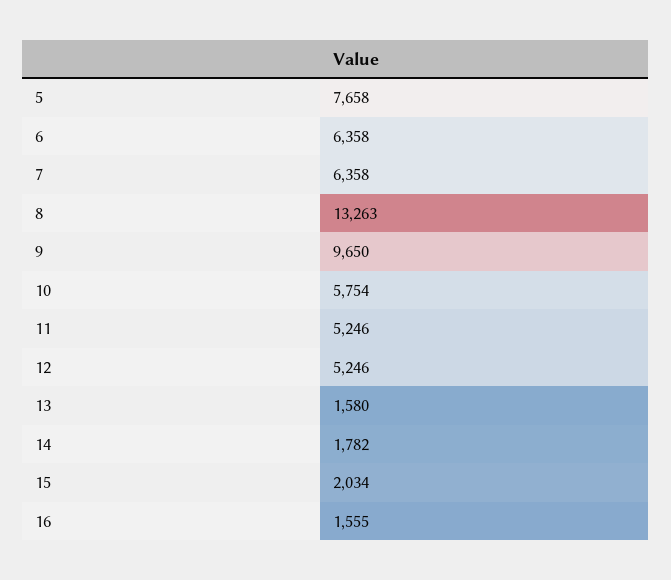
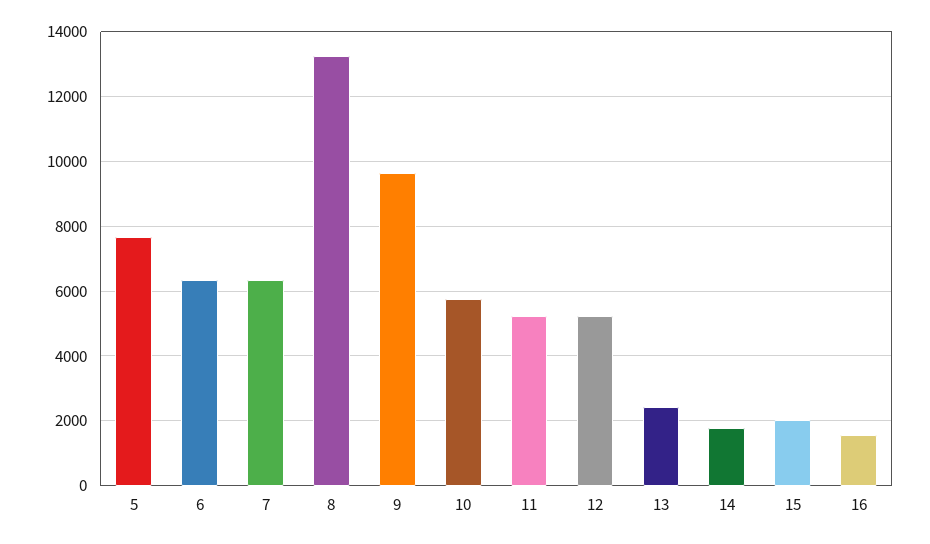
13: 1580 -> 2400

